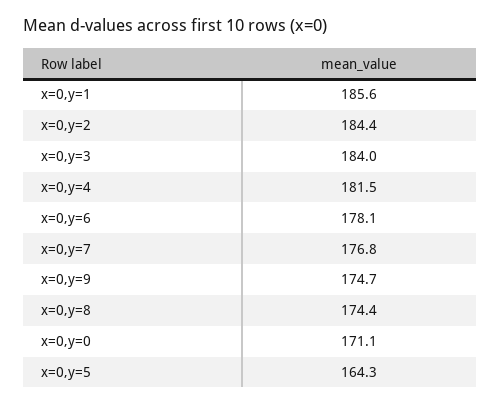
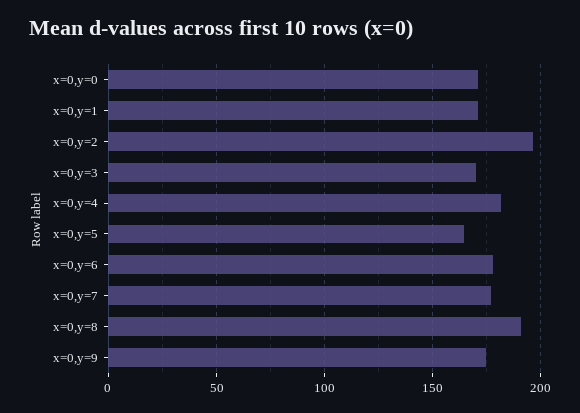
x=0,y=1: 185.6 -> 170
x=0,y=2: 184.4 -> 195
x=0,y=3: 184 -> 170
x=0,y=8: 174.4 -> 190

